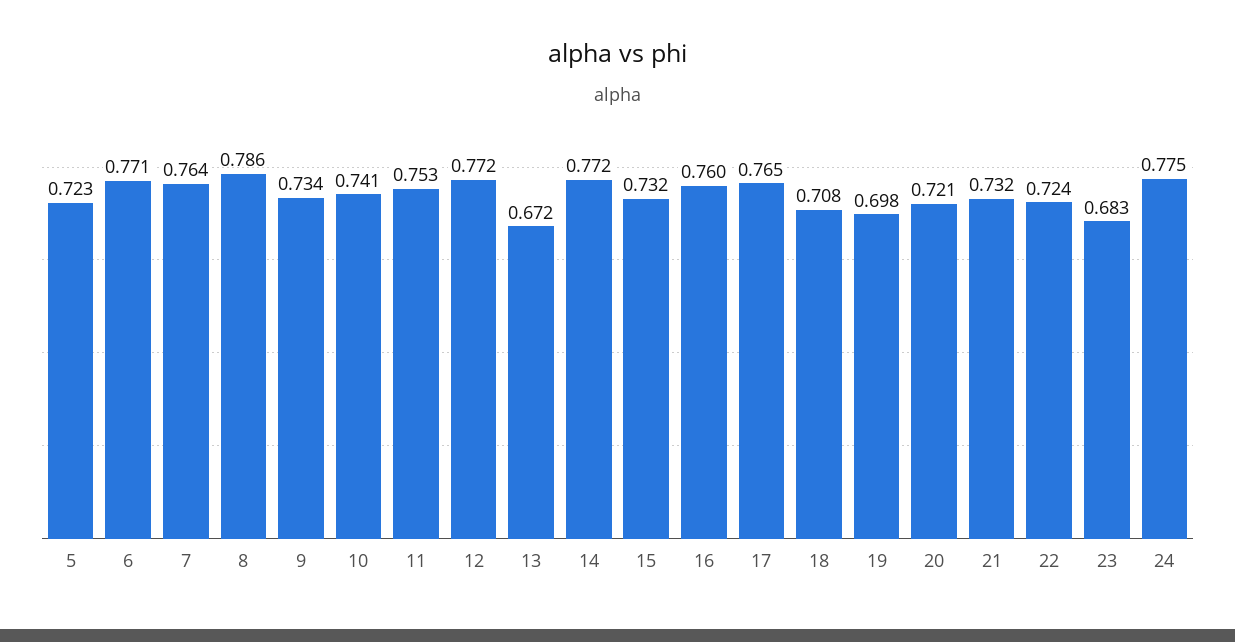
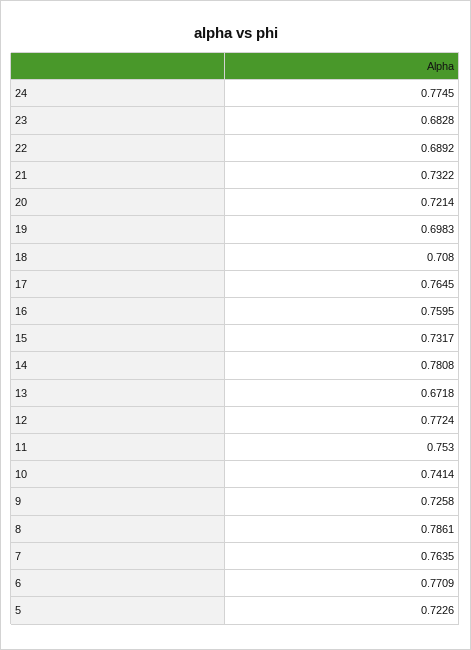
9: 0.734 -> 0.7258
14: 0.772 -> 0.7808
22: 0.724 -> 0.6892

